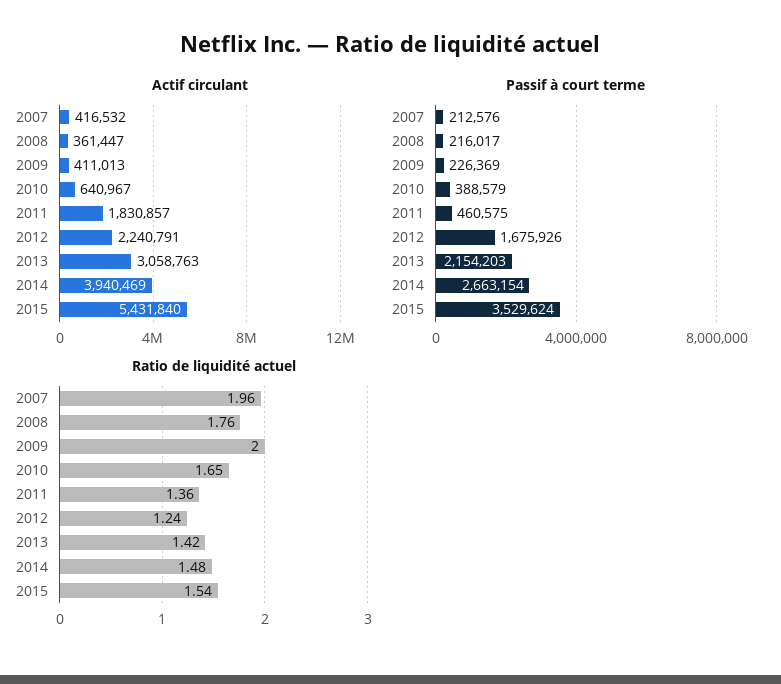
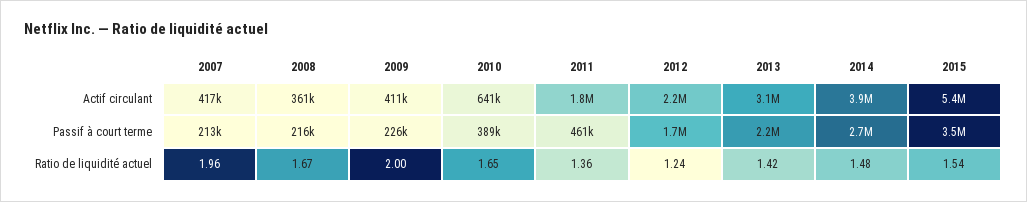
Ratio de liquidité actuel, 2008: 1.76 -> 1.67

